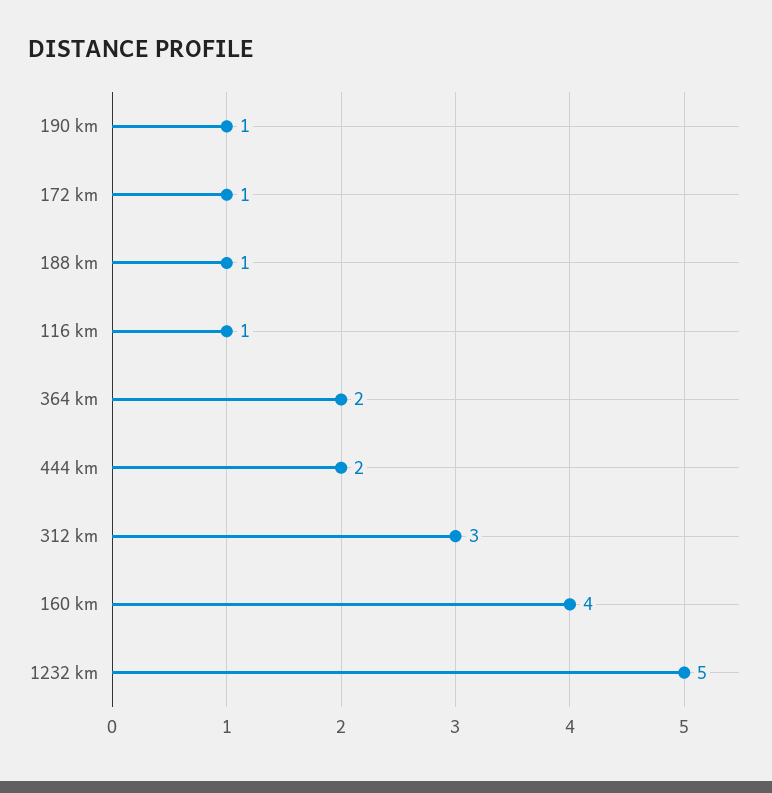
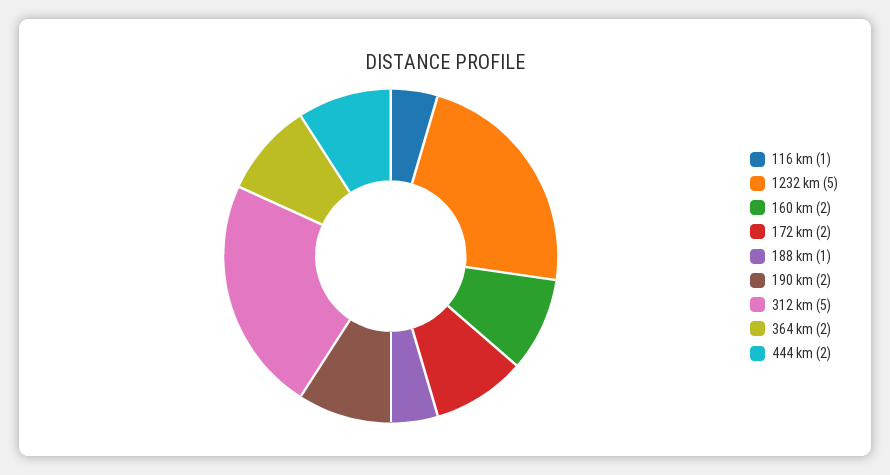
190 km: 1 -> 2
172 km: 1 -> 2
312 km: 3 -> 5
160 km: 4 -> 2

